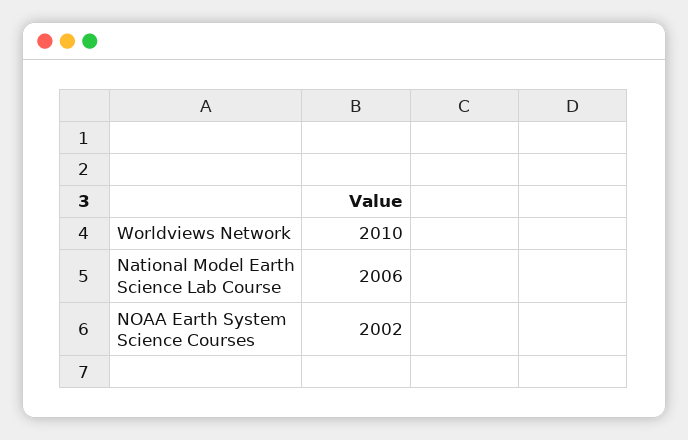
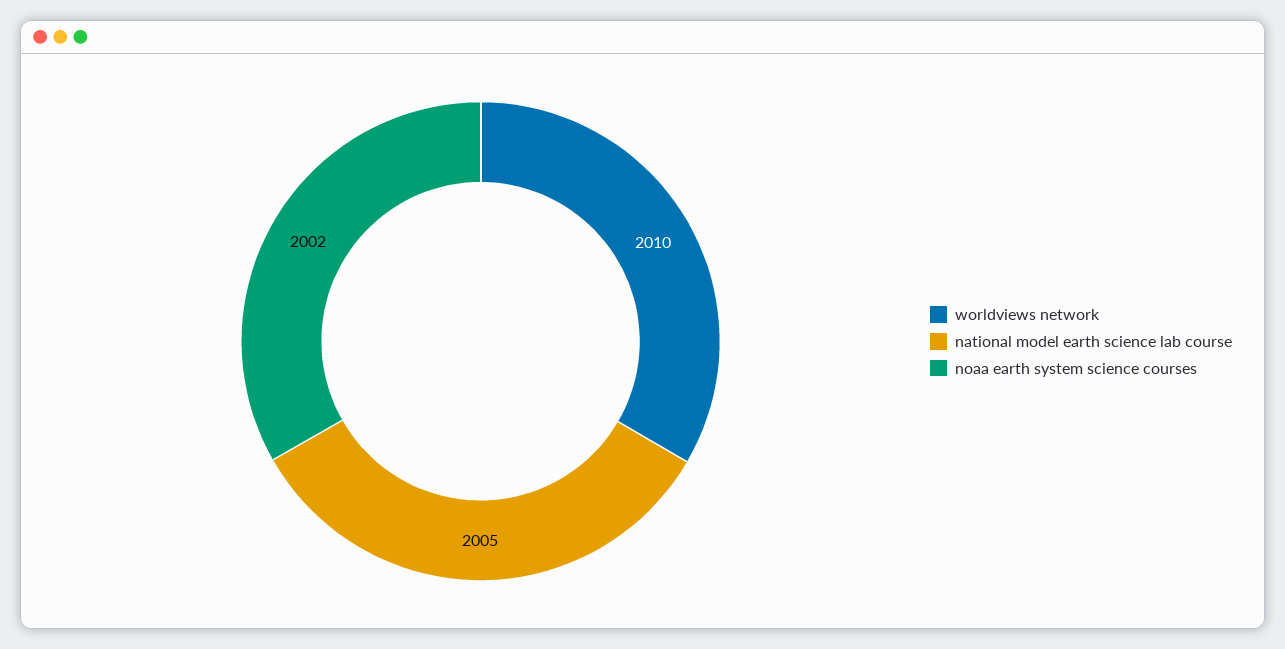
National Model Earth Science Lab Course: 2006 -> 2005

